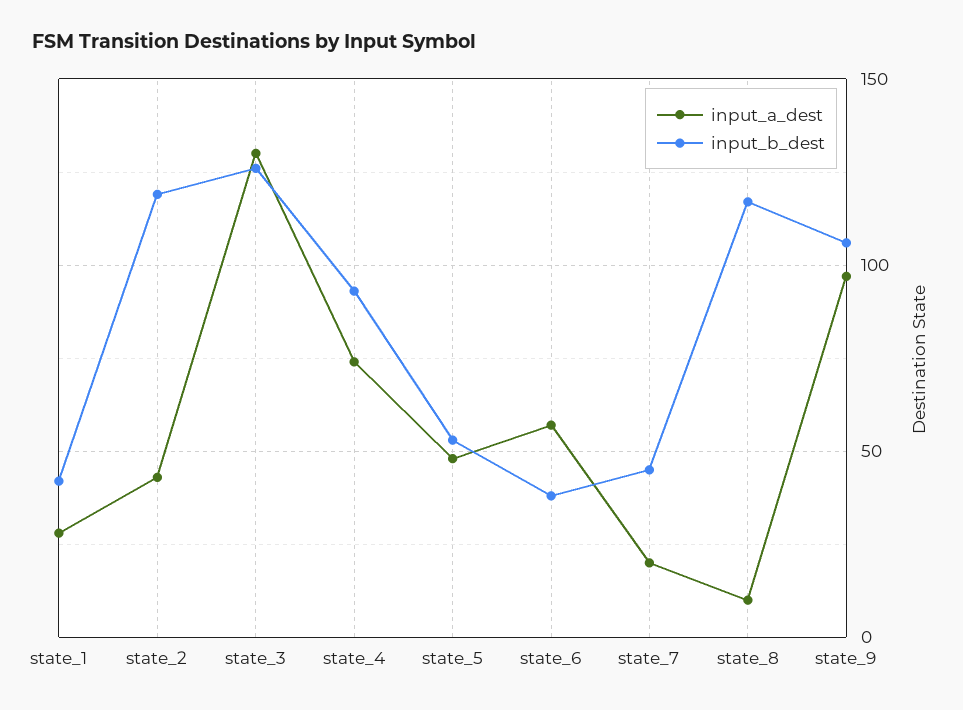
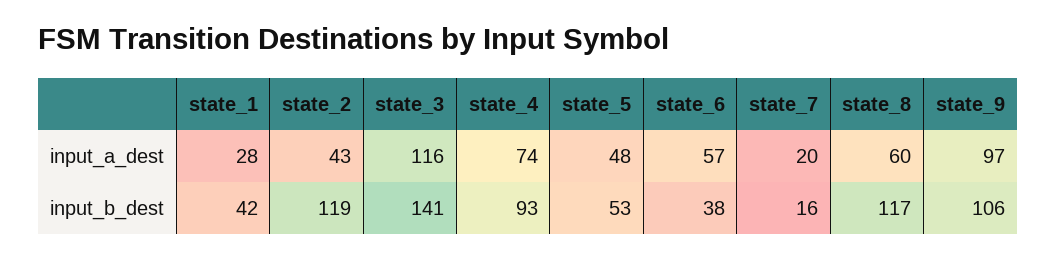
input_a_dest, state_3: 130 -> 116
input_b_dest, state_3: 125 -> 141
input_b_dest, state_7: 45 -> 16
input_a_dest, state_8: 10 -> 60

